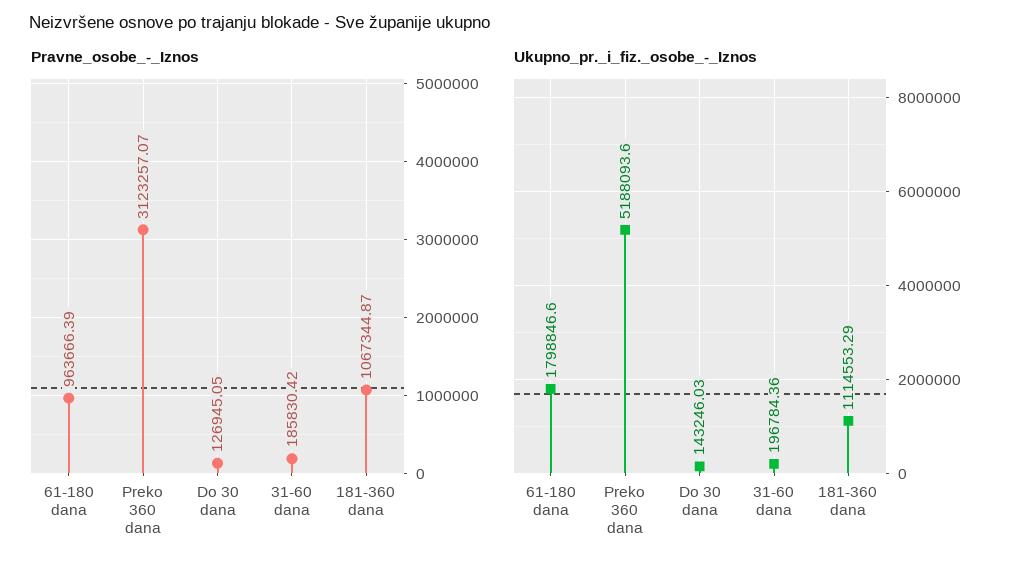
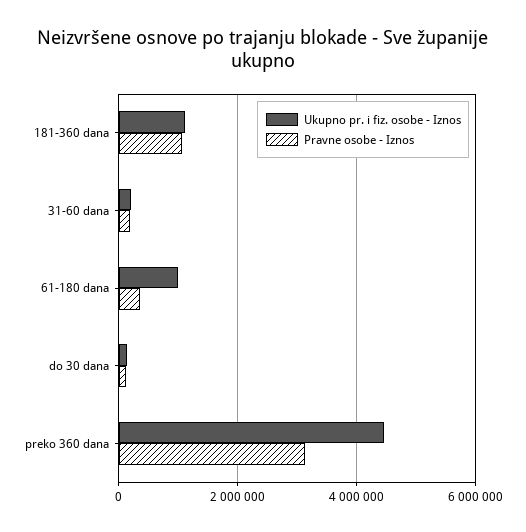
Pravne_osobe_-_Iznos, 61-180 dana: 963666.39 -> 400000
Ukupno_pr._i_fiz._osobe_-_Iznos, 61-180 dana: 1798846.6 -> 1000000
Ukupno_pr._i_fiz._osobe_-_Iznos, Preko 360 dana: 5188093.6 -> 4400000

